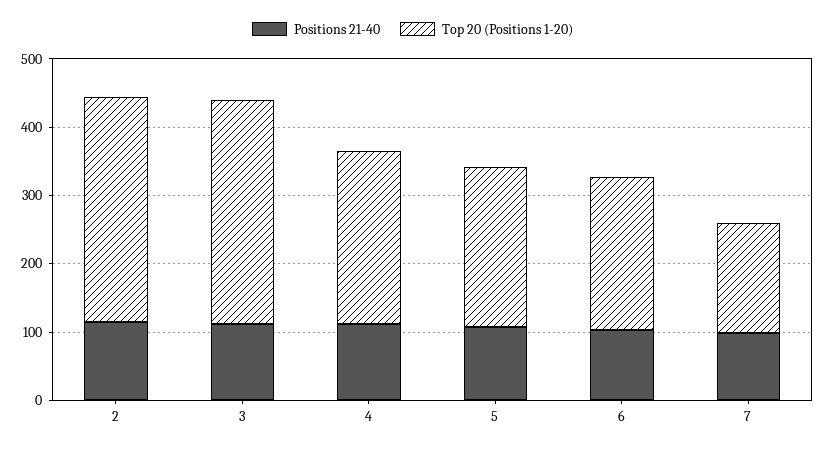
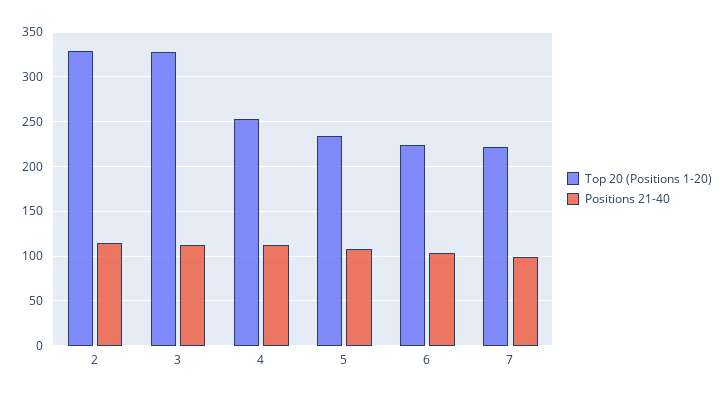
Top 20 (Positions 1-20), 7: 160 -> 220

